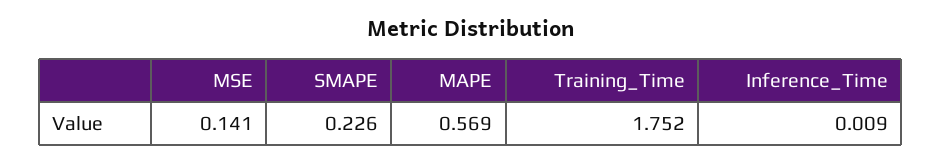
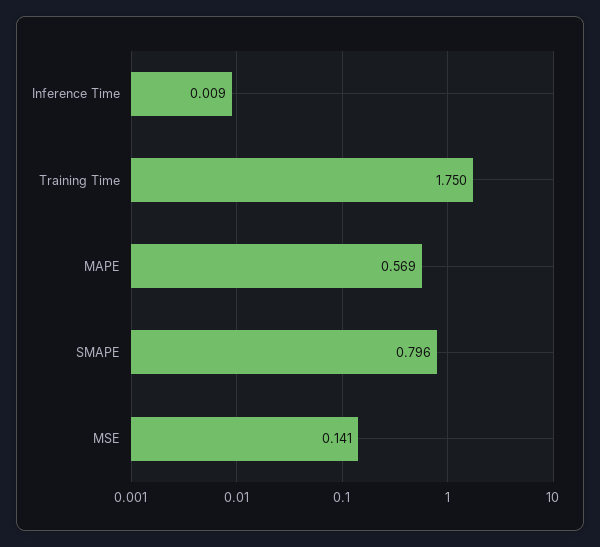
SMAPE: 0.226 -> 0.796
Training_Time: 1.752 -> 1.75

